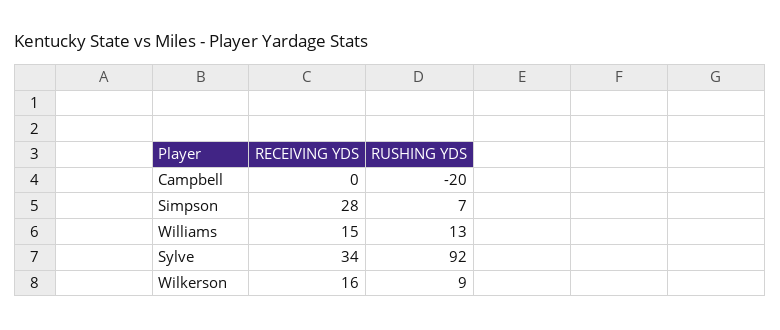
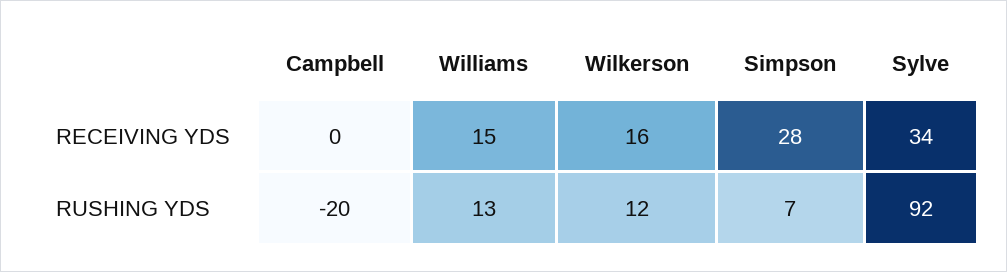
RUSHING YDS, Wilkerson: 9 -> 12

